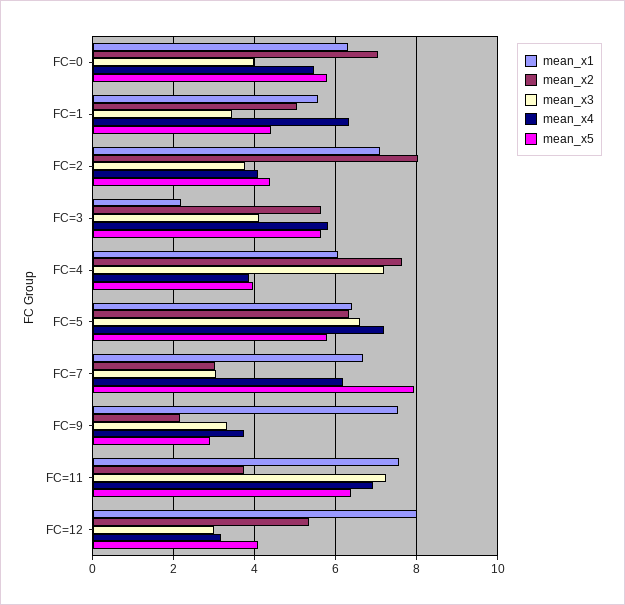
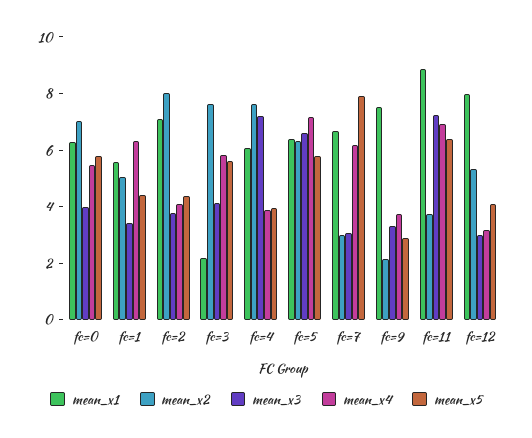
mean_x2, FC=3: 5.6 -> 7.5
mean_x1, FC=11: 7.6 -> 9

